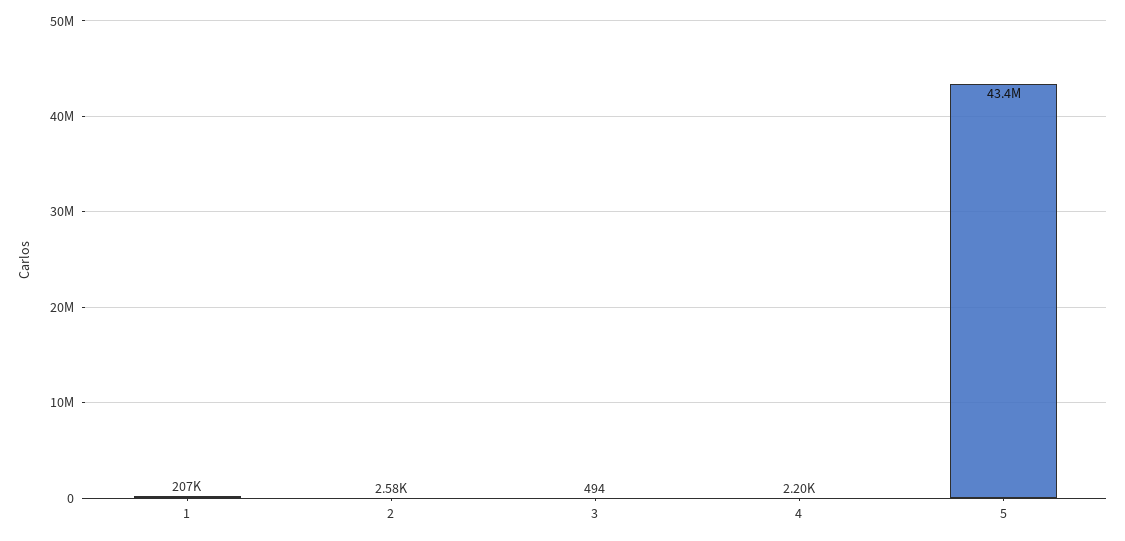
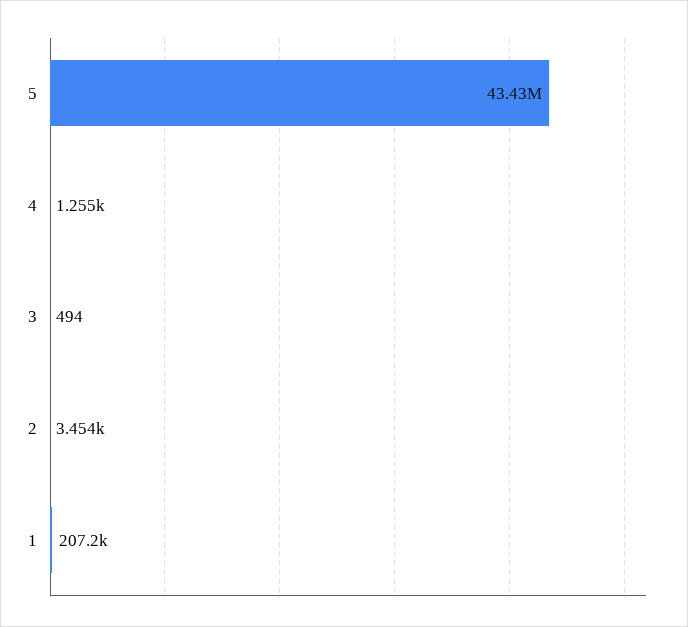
2: 2580 -> 3454
4: 2200 -> 1255

